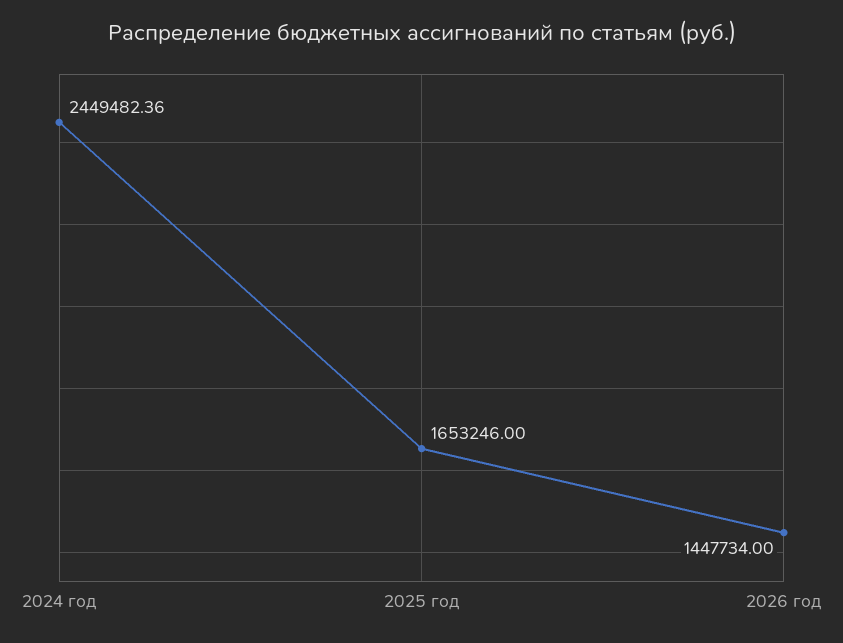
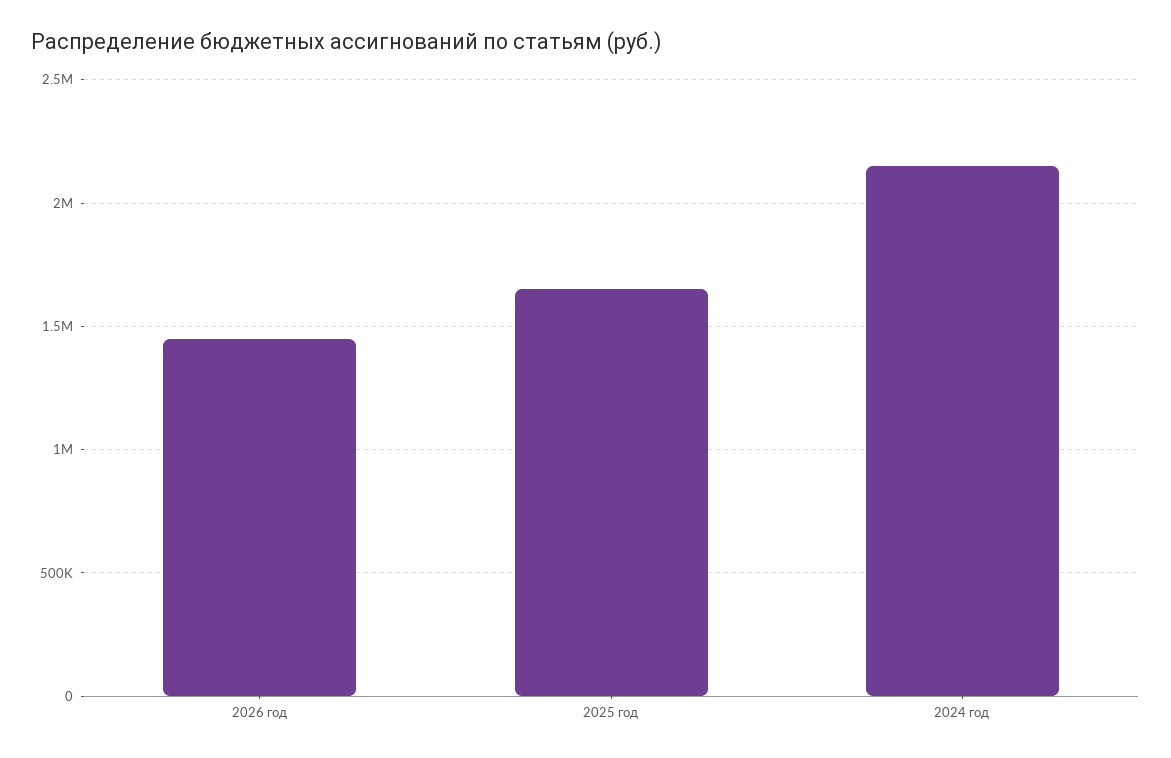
2024 год: 2449482.36 -> 2150000

